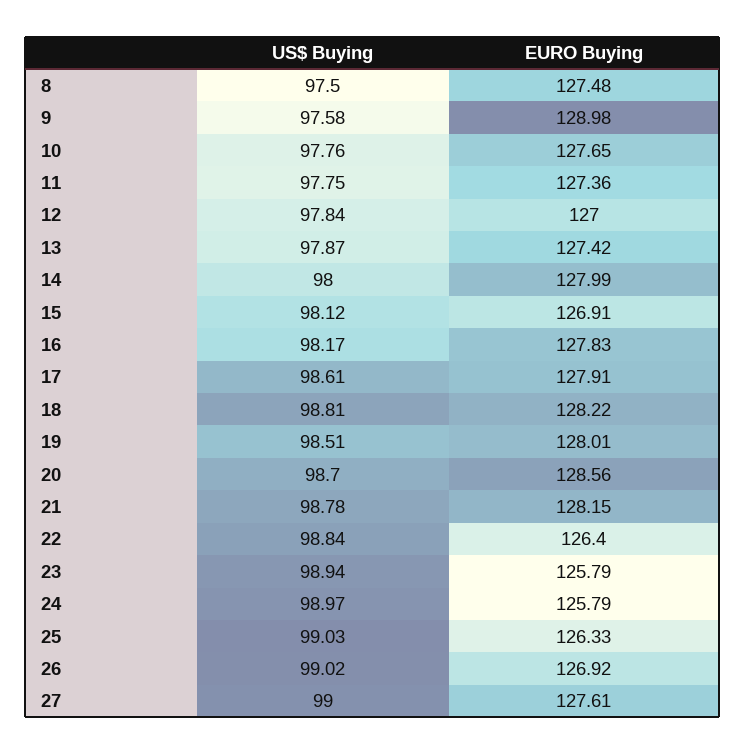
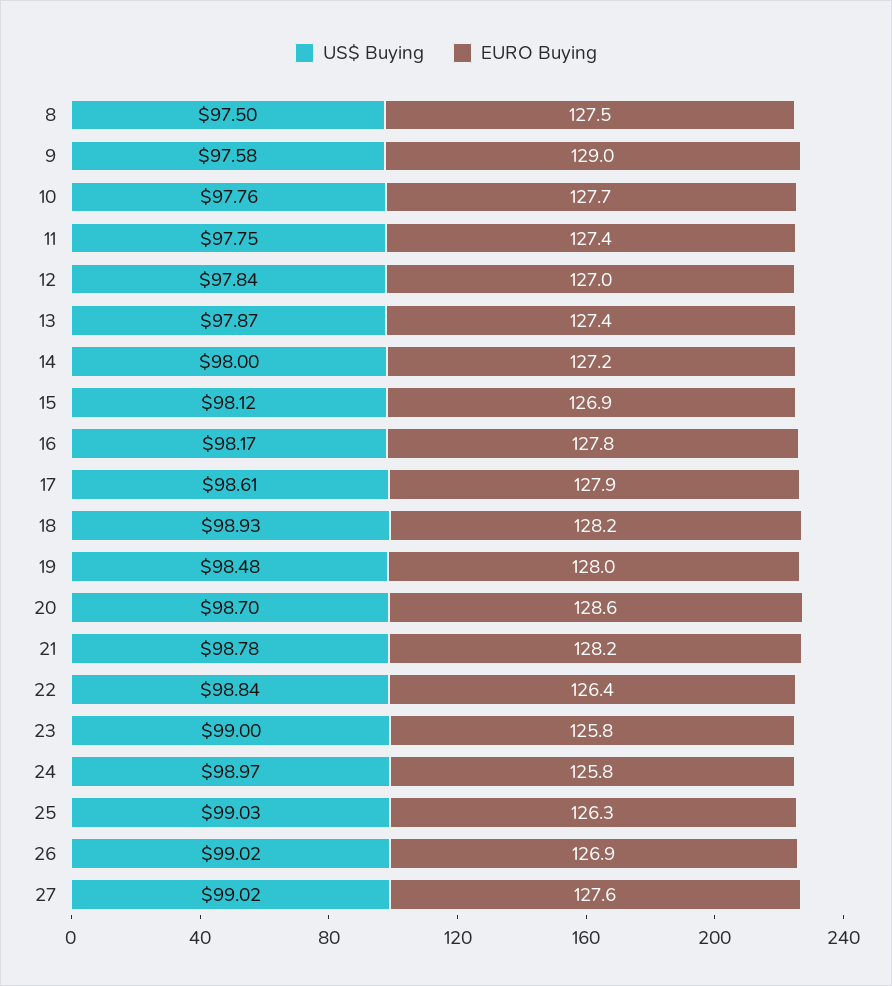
EURO Buying, 14: 127.99 -> 127.2
US$ Buying, 18: 98.81 -> 98.93
US$ Buying, 19: 98.51 -> 98.48
US$ Buying, 23: 98.94 -> 99
US$ Buying, 27: 99 -> 99.02

